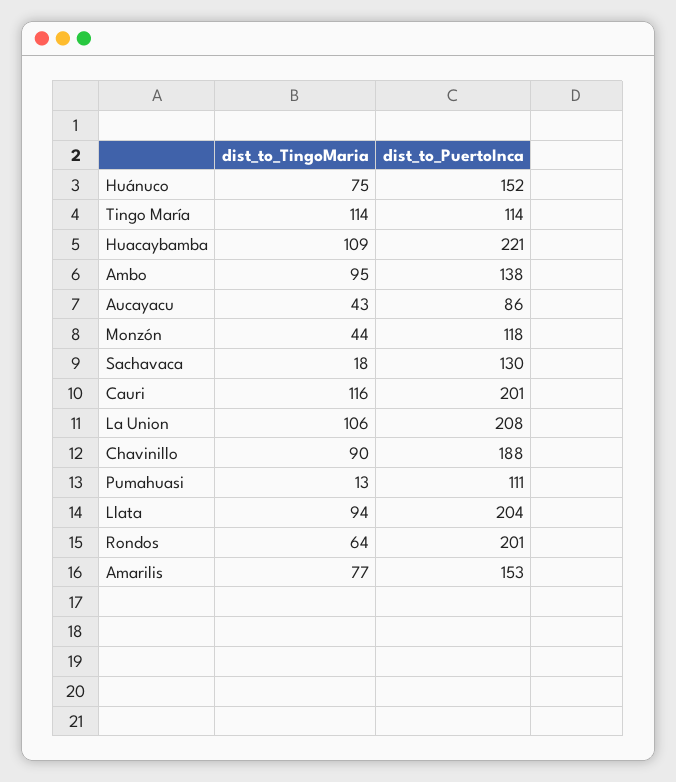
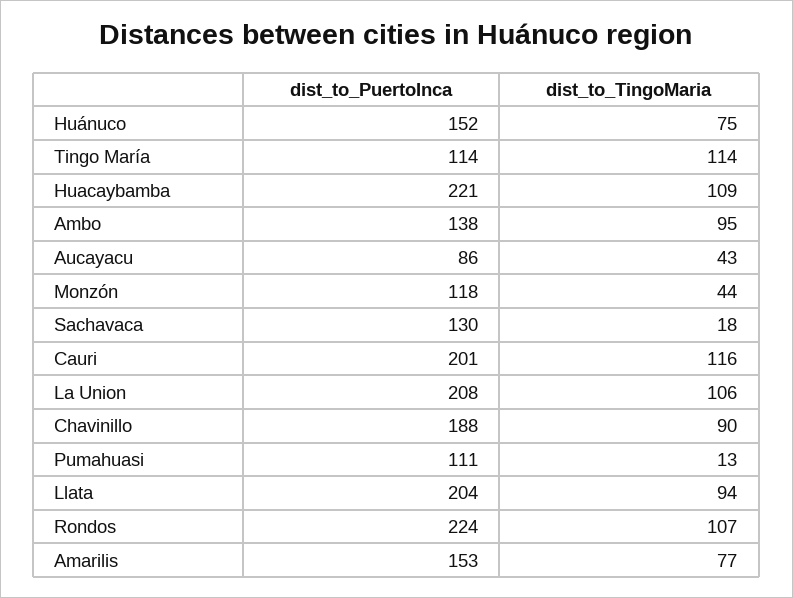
dist_to_TingoMaria, Rondos: 64 -> 107
dist_to_PuertoInca, Rondos: 201 -> 224

